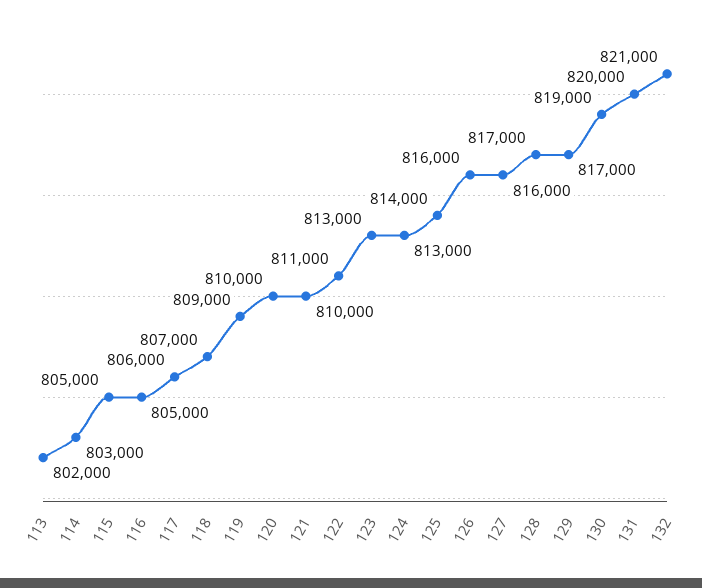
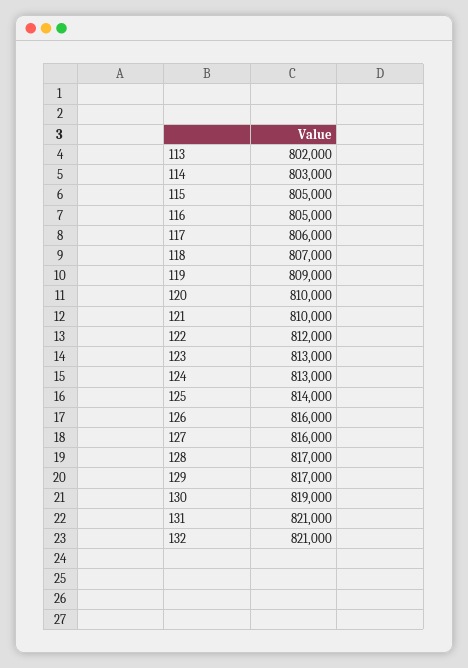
122: 811000 -> 812000
131: 820000 -> 821000

